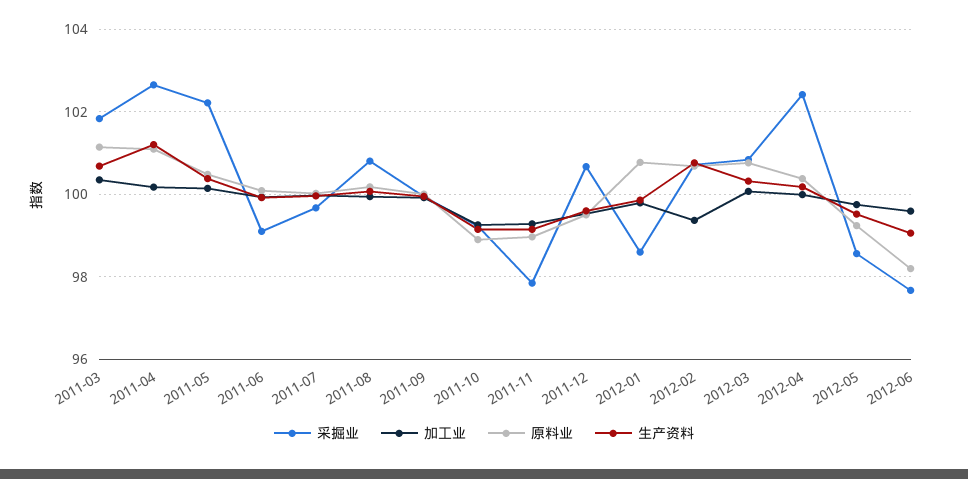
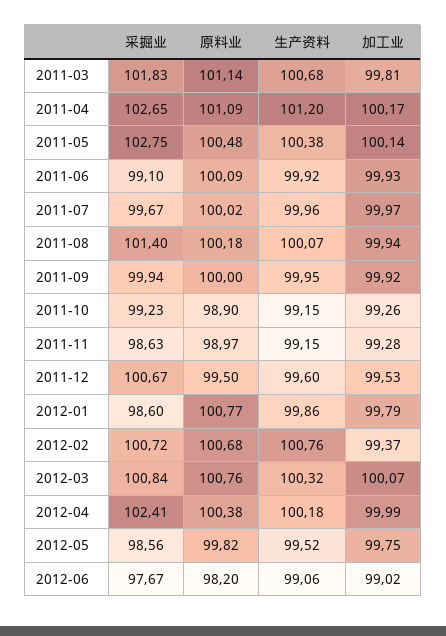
加工业, 2011-03: 100.4 -> 99.81
采掘业, 2011-05: 102.2 -> 102.75
采掘业, 2011-08: 100.8 -> 101.4
采掘业, 2011-11: 97.8 -> 98.63
原料业, 2012-05: 99.2 -> 99.82
加工业, 2012-06: 99.6 -> 99.02

